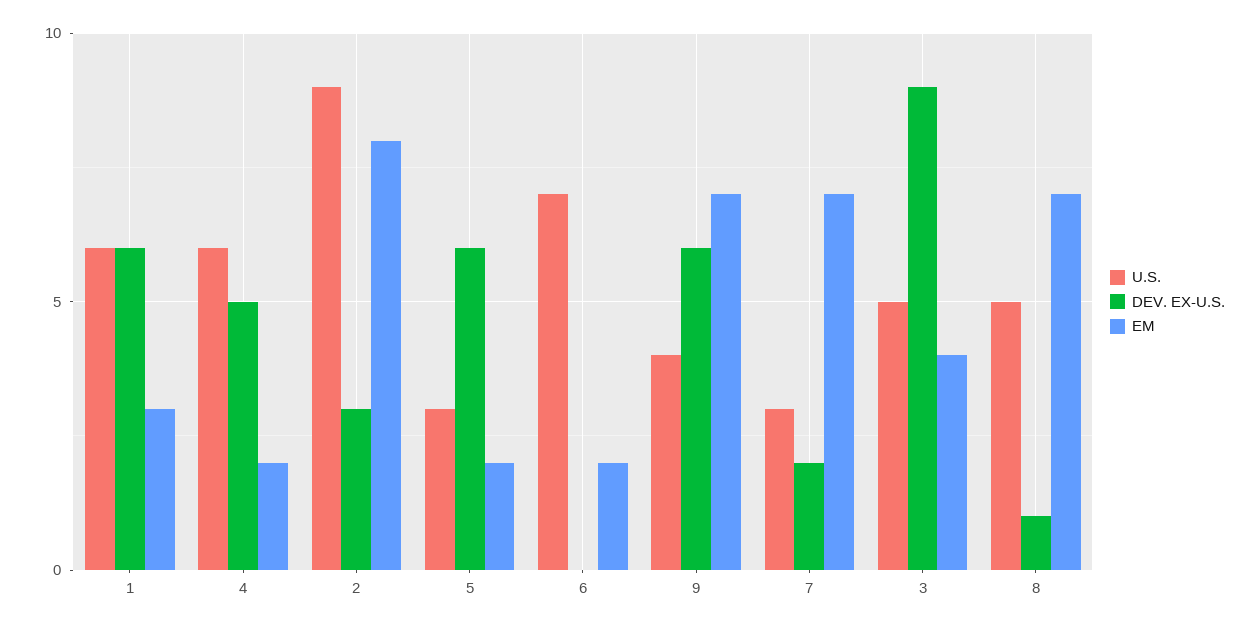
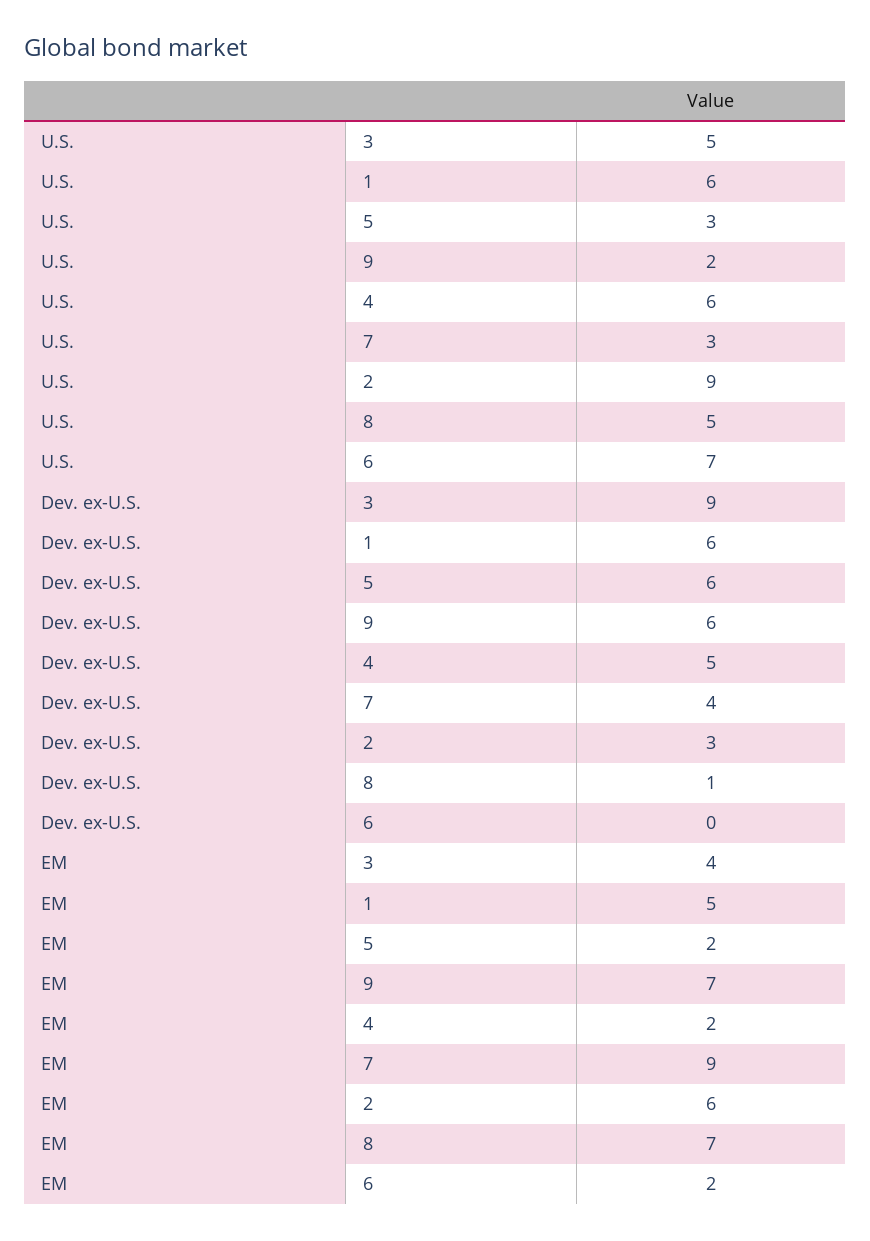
EM, 1: 3 -> 5
EM, 2: 8 -> 6
U.S., 9: 4 -> 2
DEV. EX-U.S., 7: 2 -> 4
EM, 7: 7 -> 9

